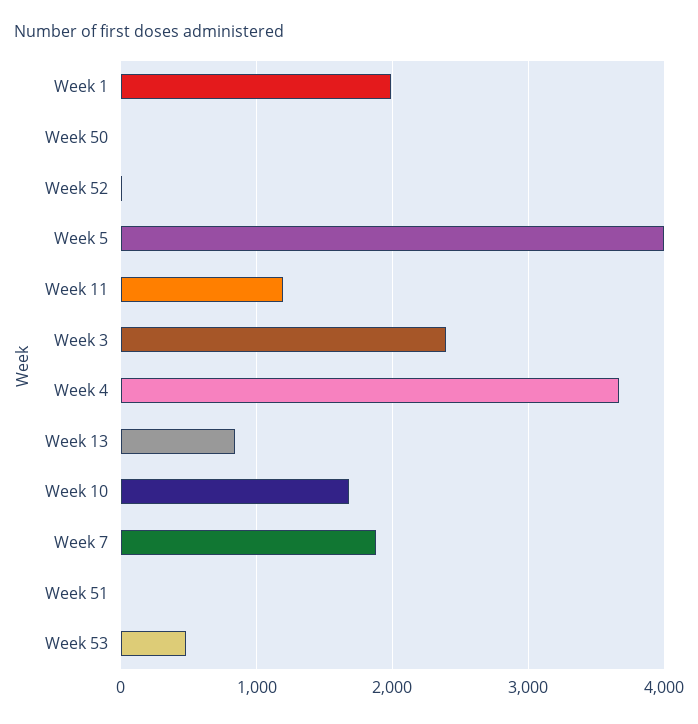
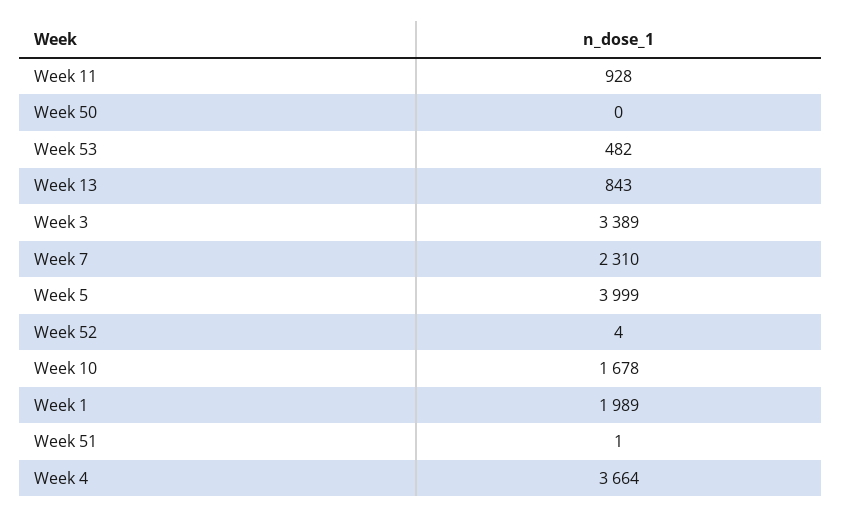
Week 11: 1200 -> 928
Week 3: 2400 -> 3389
Week 7: 1900 -> 2310

